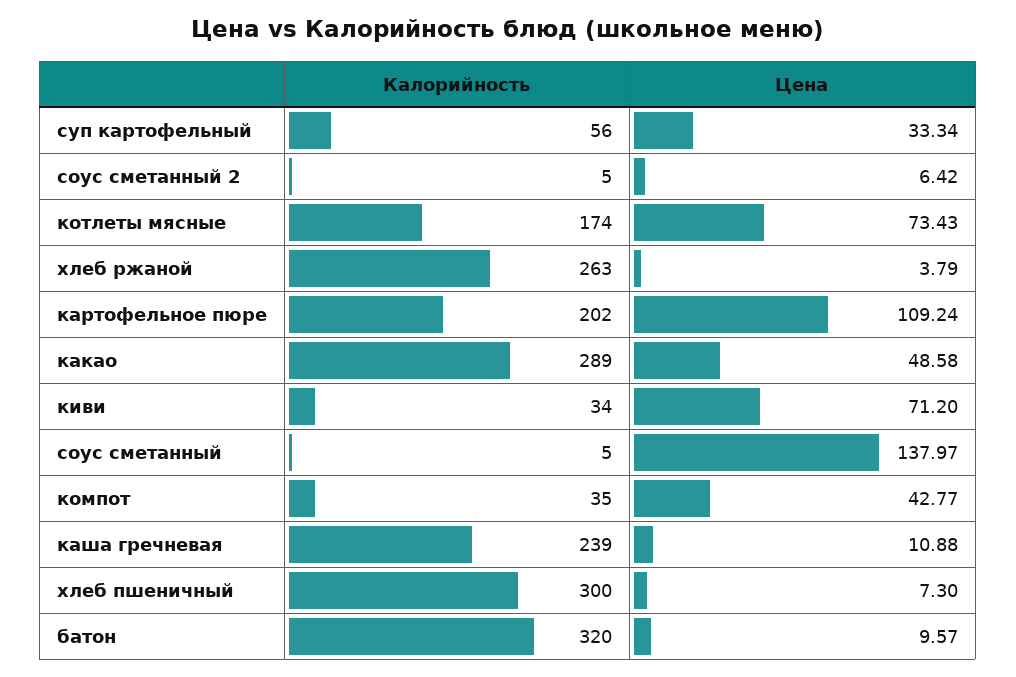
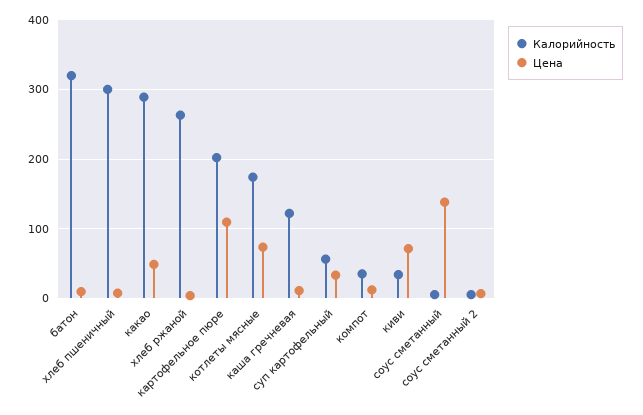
Цена, компот: 42.77 -> 10
Калорийность, каша гречневая: 239 -> 120

